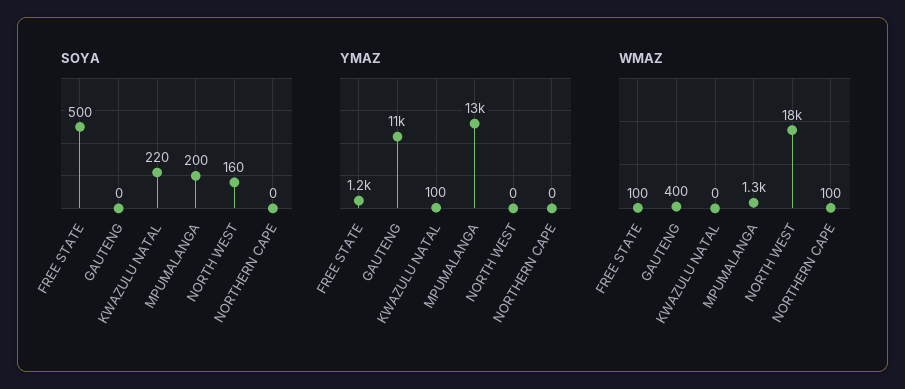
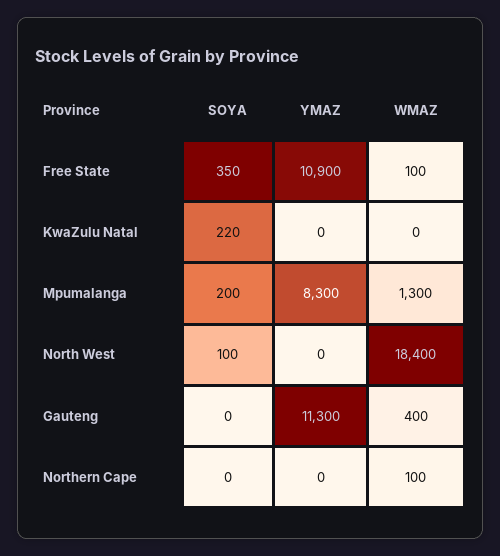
SOYA, FREE STATE: 500 -> 350
SOYA, NORTH WEST: 160 -> 100
YMAZ, FREE STATE: 1200 -> 10900
YMAZ, KWAZULU NATAL: 100 -> 0
YMAZ, MPUMALANGA: 13000 -> 8300

